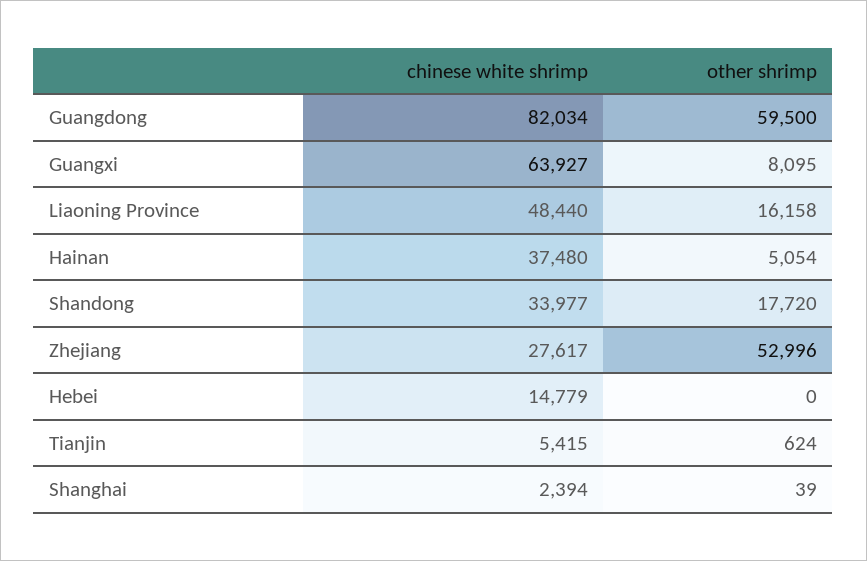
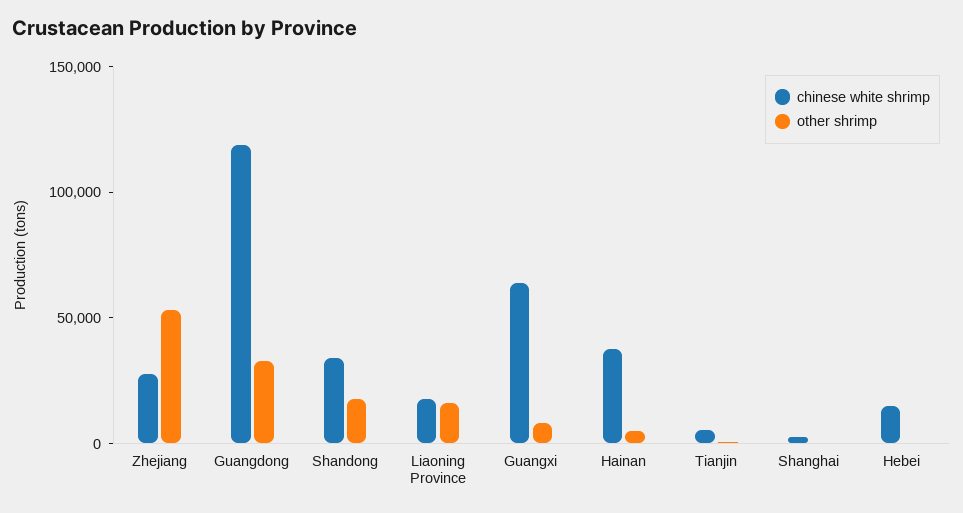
chinese white shrimp, Guangdong: 82034 -> 120000
other shrimp, Guangdong: 59500 -> 30000
chinese white shrimp, Liaoning Province: 48440 -> 20000

